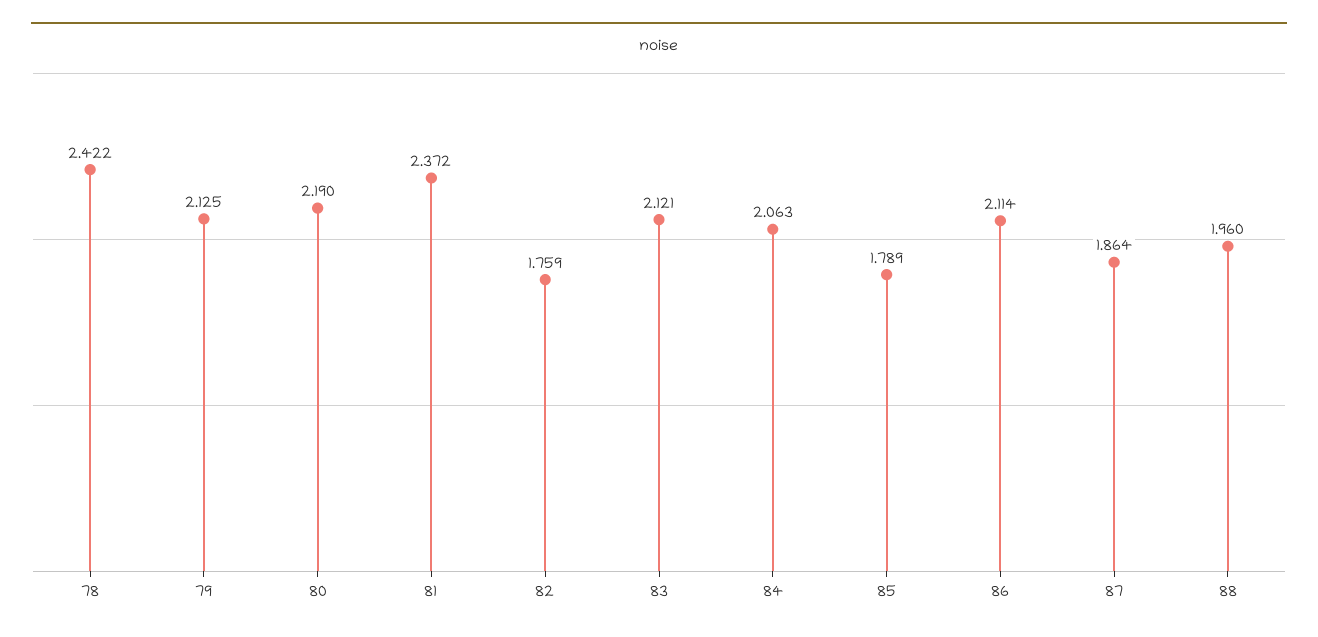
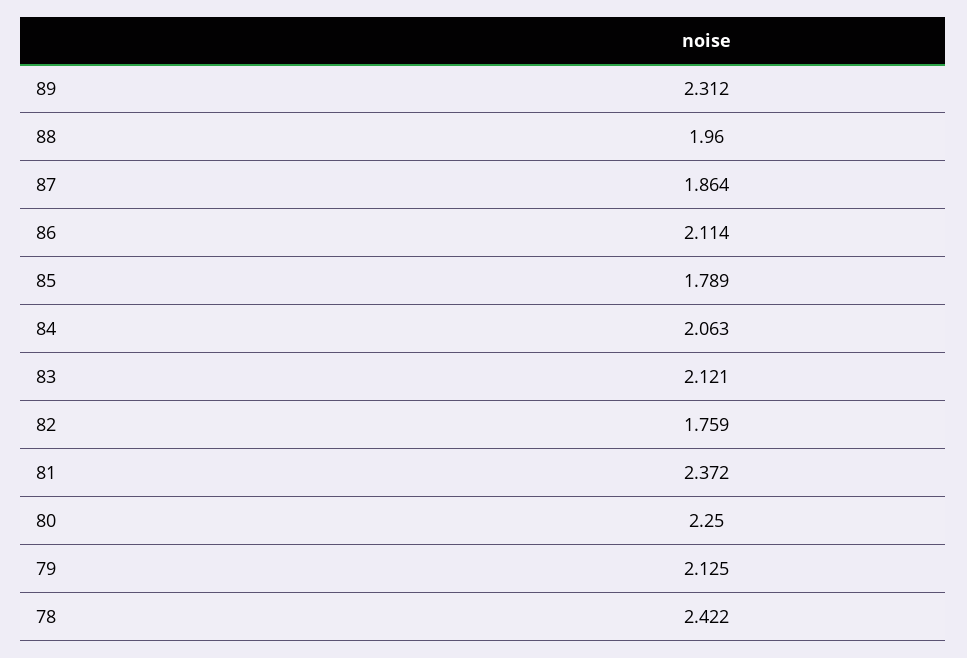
80: 2.19 -> 2.25
89: none -> 2.312

